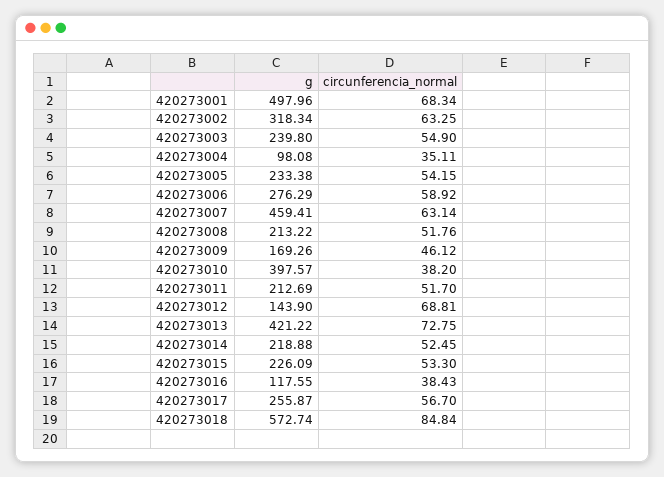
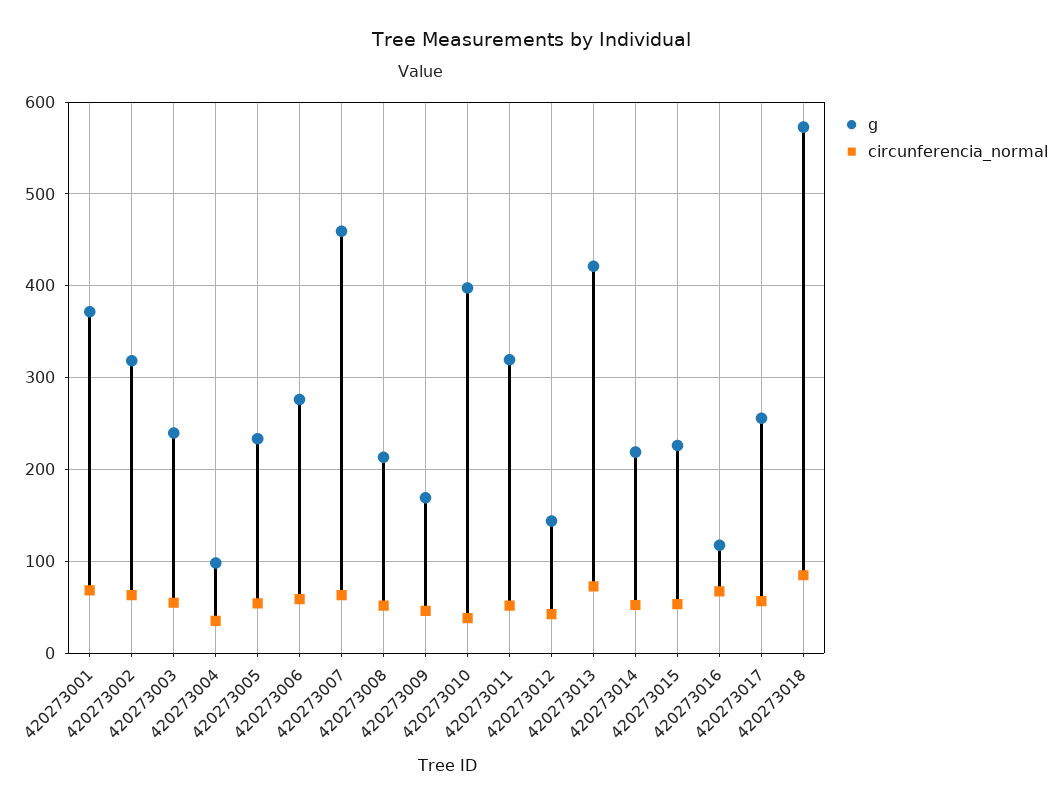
g, 420273001: 497.96 -> 370
g, 420273011: 212.69 -> 320
circunferencia_normal, 420273012: 68.81 -> 40
circunferencia_normal, 420273016: 38.43 -> 70

